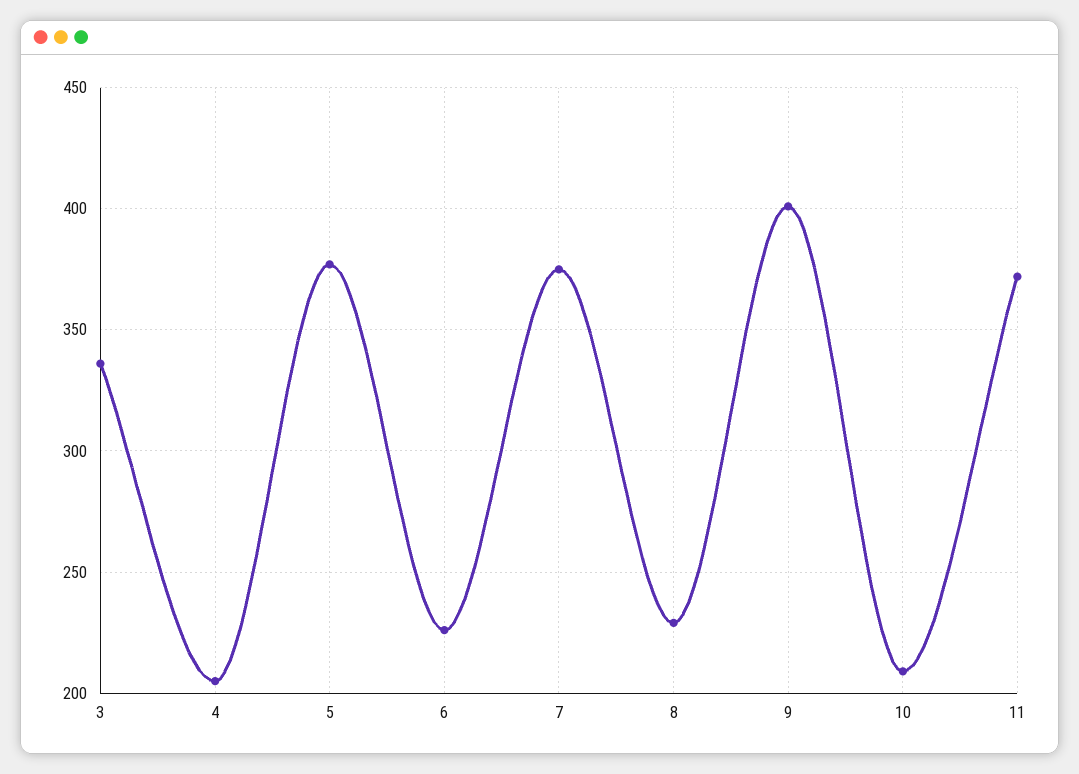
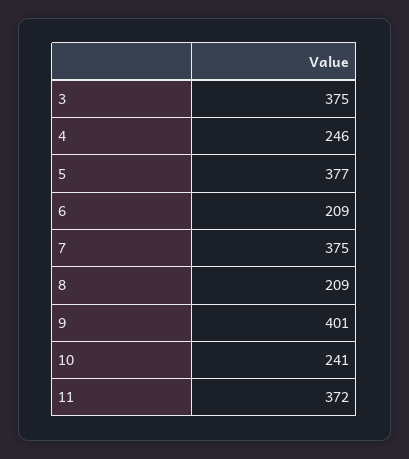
3: 335 -> 375
4: 205 -> 246
6: 225 -> 209
8: 230 -> 209
10: 210 -> 241

